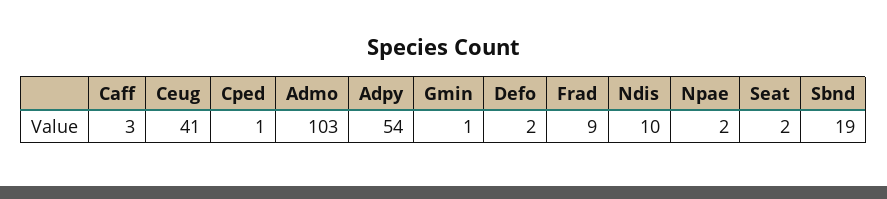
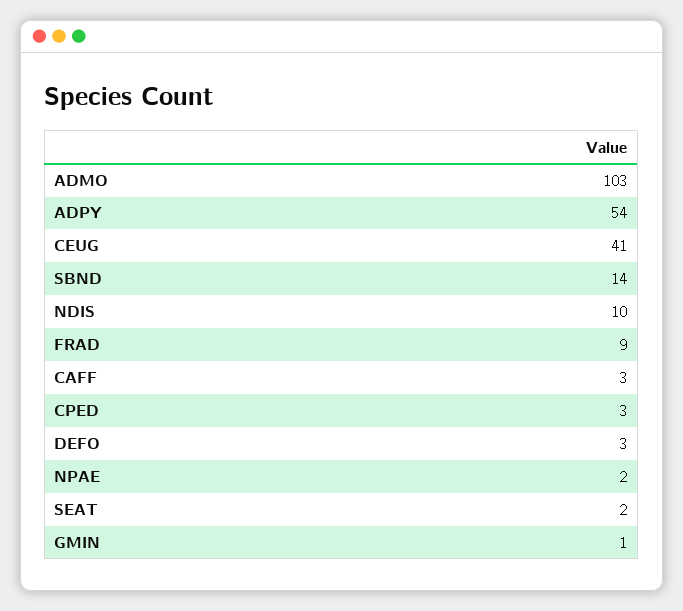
Cped: 1 -> 3
Defo: 2 -> 3
Sbnd: 19 -> 14

